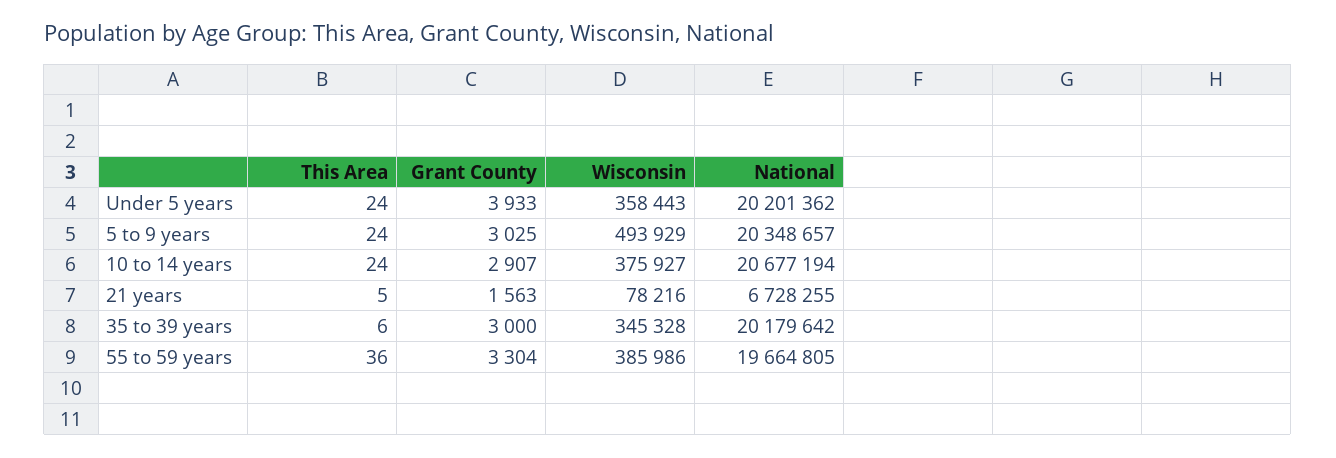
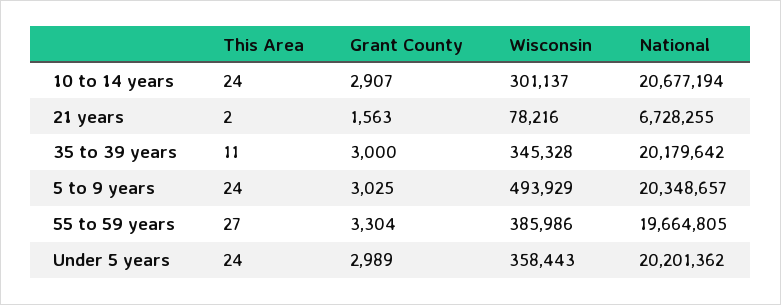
Grant County, Under 5 years: 3933 -> 2989
Wisconsin, 10 to 14 years: 375927 -> 301137
This Area, 21 years: 5 -> 2
This Area, 35 to 39 years: 6 -> 11
This Area, 55 to 59 years: 36 -> 27

